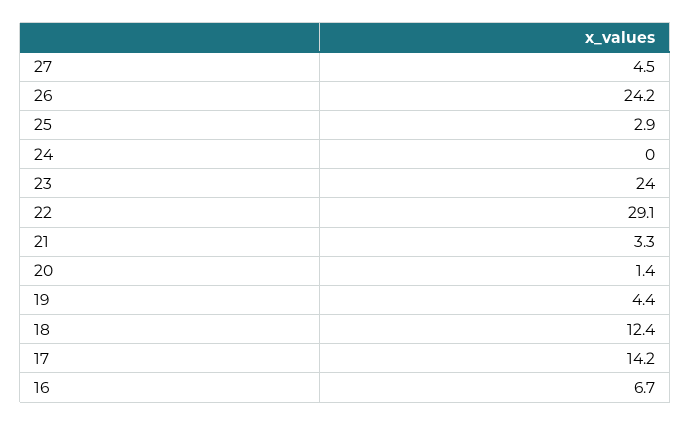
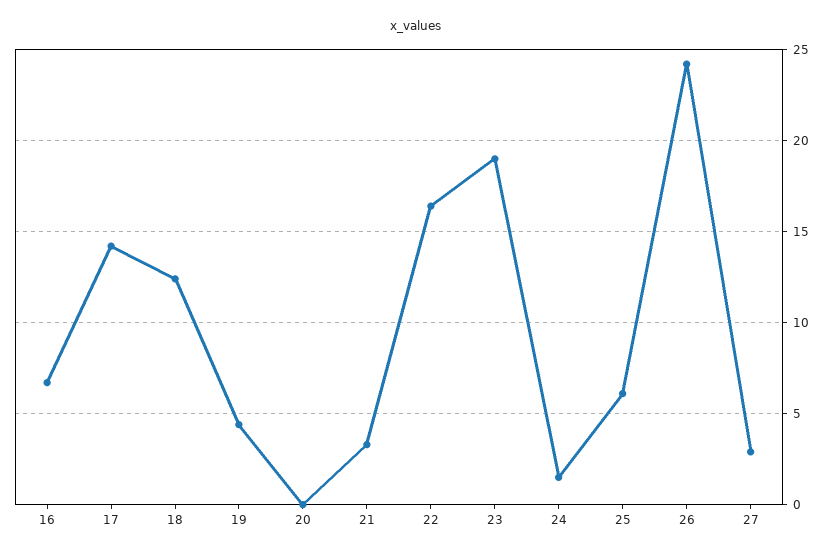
27: 4.5 -> 3
25: 2.9 -> 6
24: 0 -> 1.5
23: 24 -> 19
22: 29.1 -> 16.5
20: 1.4 -> 0

